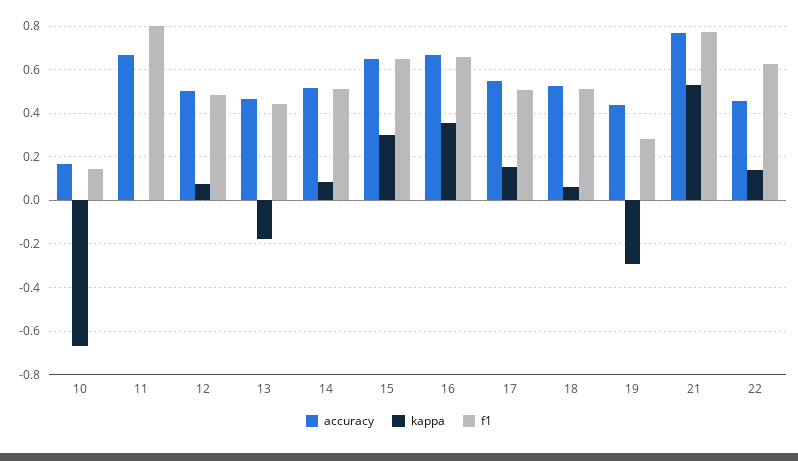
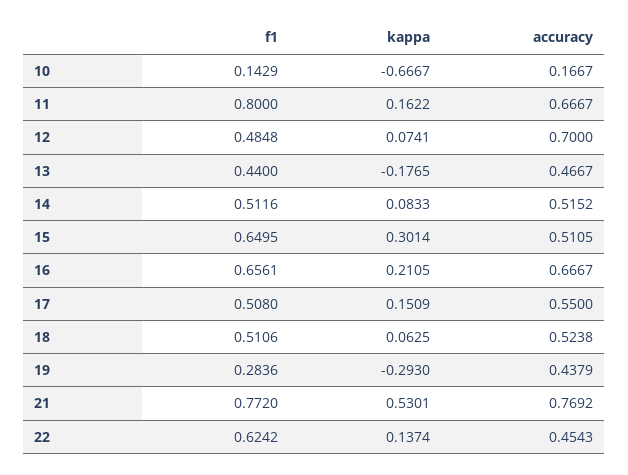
kappa, 11: 0 -> 0.1622
accuracy, 12: 0.5 -> 0.7
accuracy, 15: 0.65 -> 0.5105
kappa, 16: 0.35 -> 0.2105

